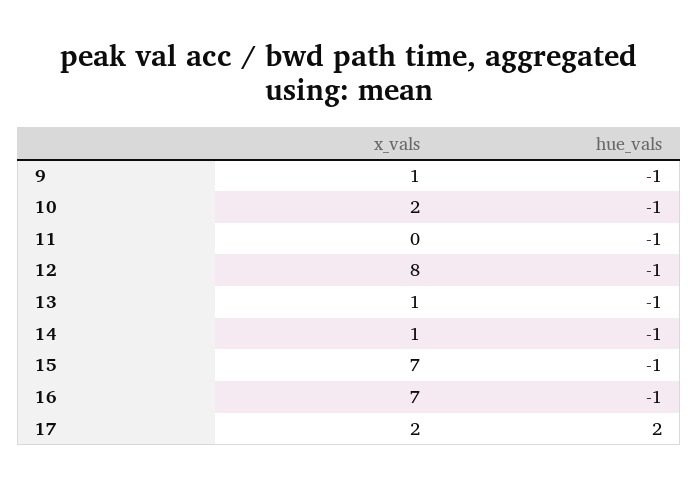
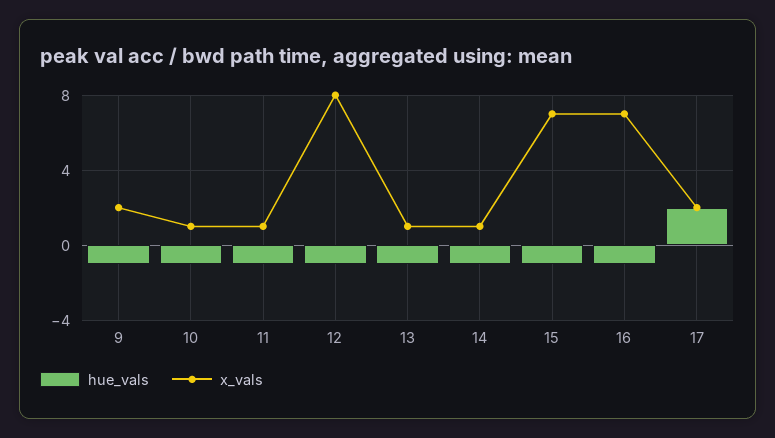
x_vals, 9: 1 -> 2
x_vals, 10: 2 -> 1
x_vals, 11: 0 -> 1

